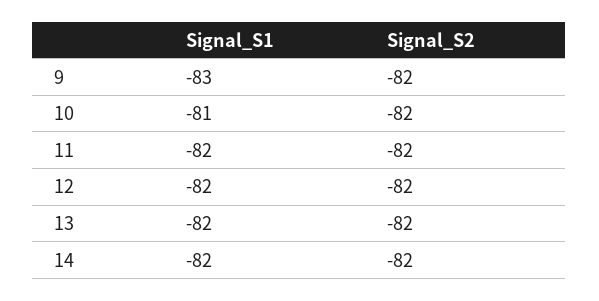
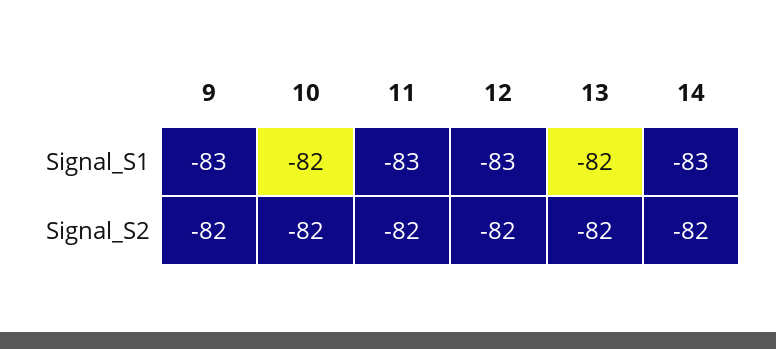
Signal_S1, 10: -81 -> -82
Signal_S1, 11: -82 -> -83
Signal_S1, 12: -82 -> -83
Signal_S1, 14: -82 -> -83

